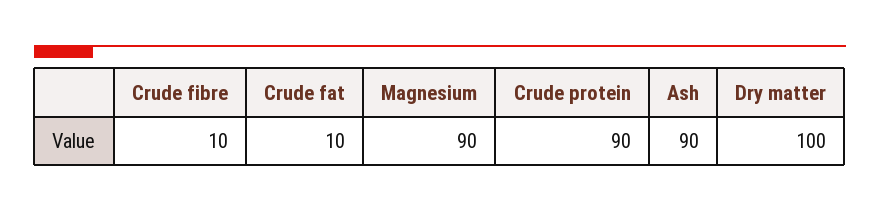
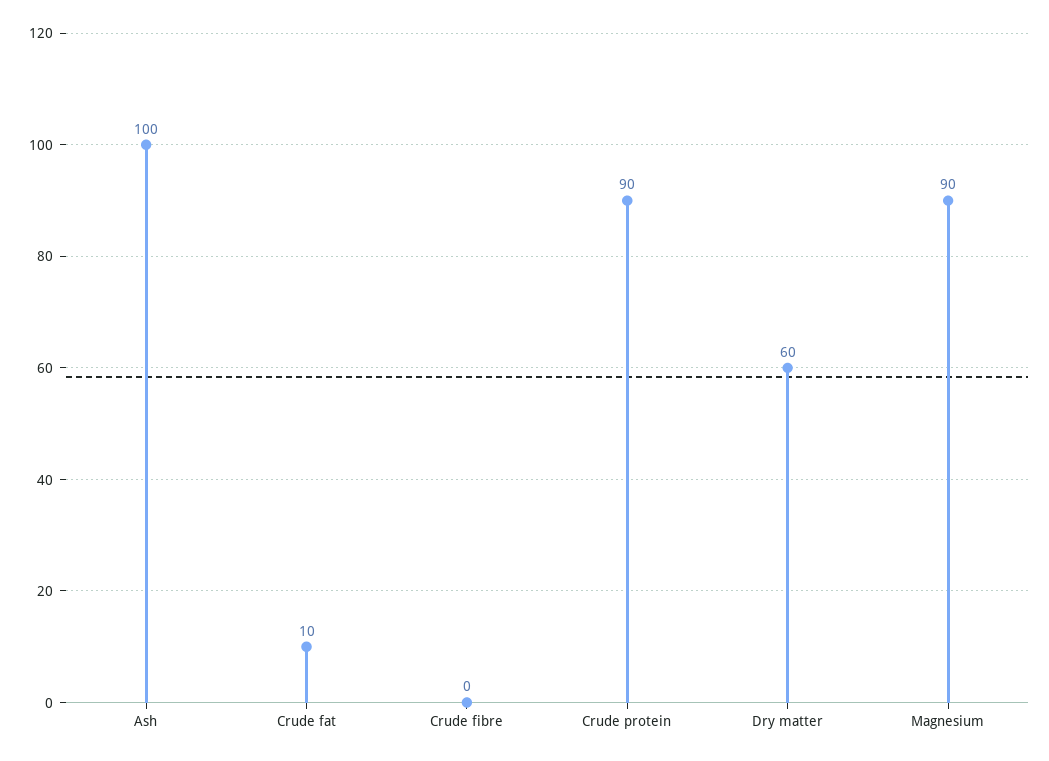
Crude fibre: 10 -> 0
Ash: 90 -> 100
Dry matter: 100 -> 60

